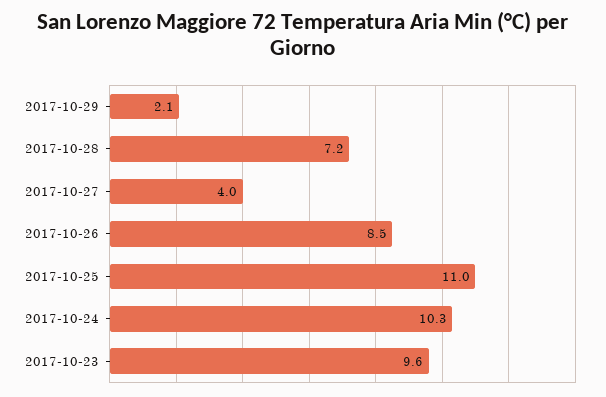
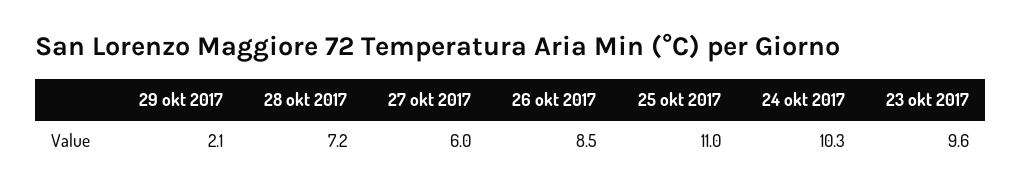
2017-10-27: 4 -> 6

